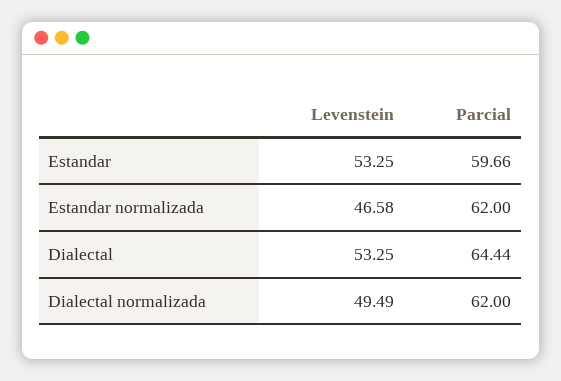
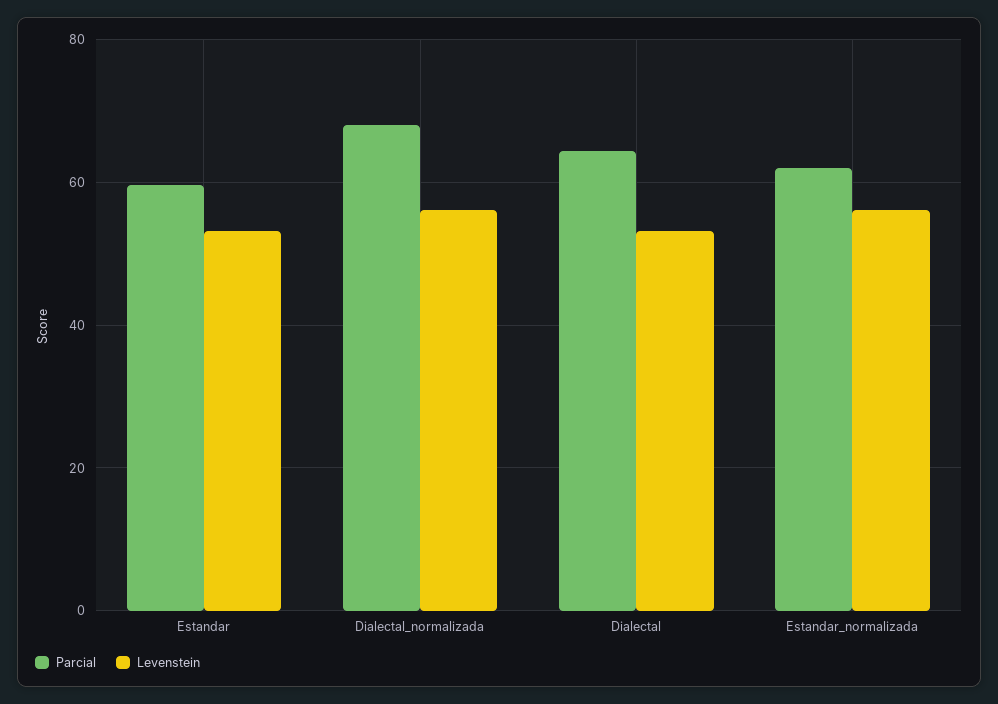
Levenstein, Estandar normalizada: 46.58 -> 56
Levenstein, Dialectal normalizada: 49.49 -> 56
Parcial, Dialectal normalizada: 62 -> 68

